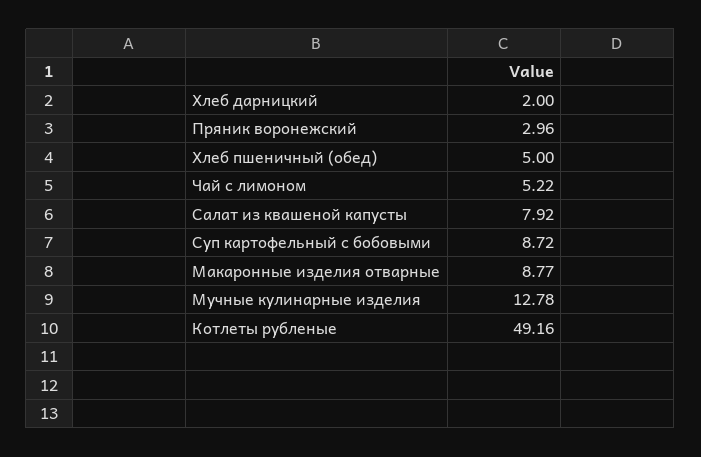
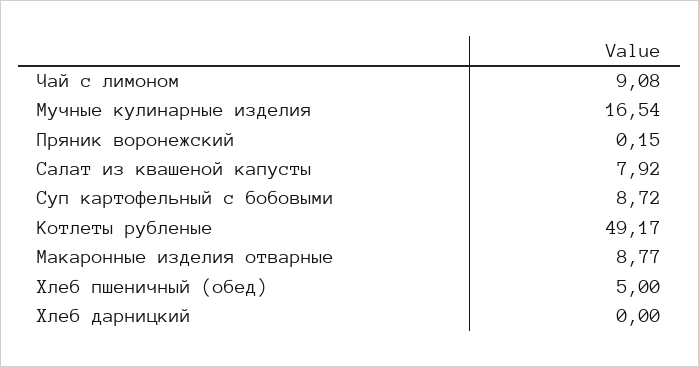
Хлеб дарницкий: 2 -> 0
Пряник воронежский: 2.96 -> 0.15
Чай с лимоном: 5.22 -> 9.08
Мучные кулинарные изделия: 12.78 -> 16.54
Котлеты рубленые: 49.16 -> 49.17

